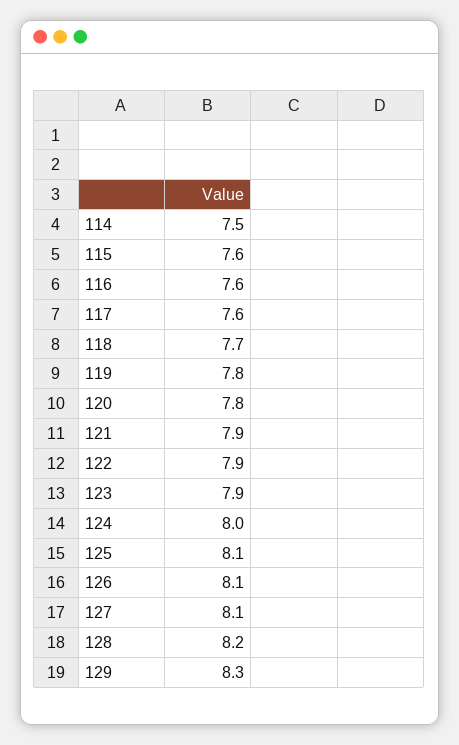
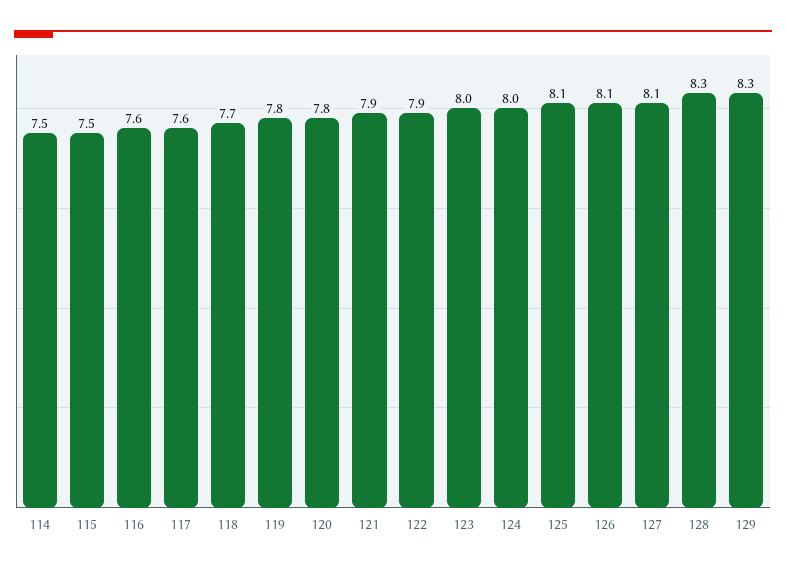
115: 7.6 -> 7.5
123: 7.9 -> 8
128: 8.2 -> 8.3

